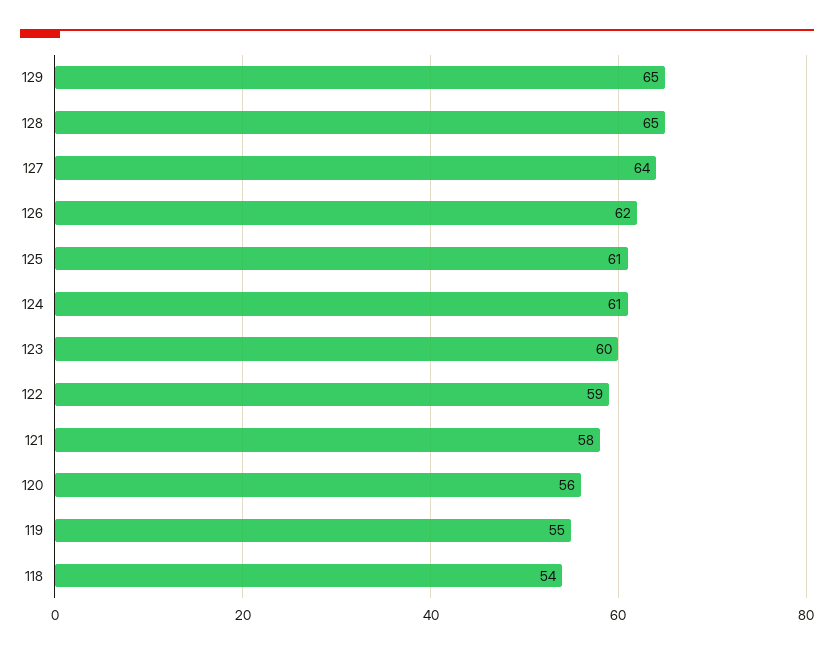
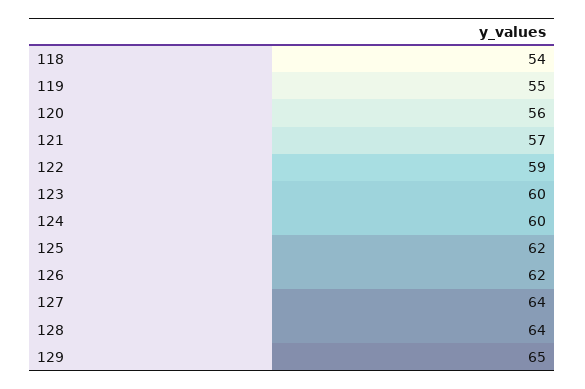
128: 65 -> 64
125: 61 -> 62
124: 61 -> 60
121: 58 -> 57

